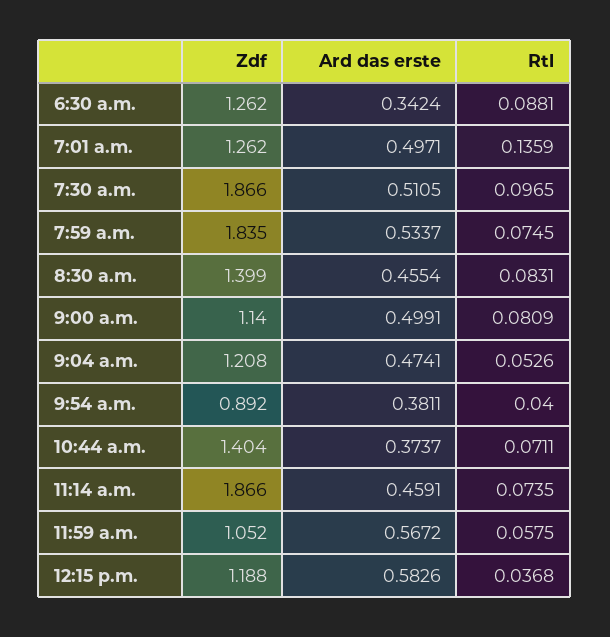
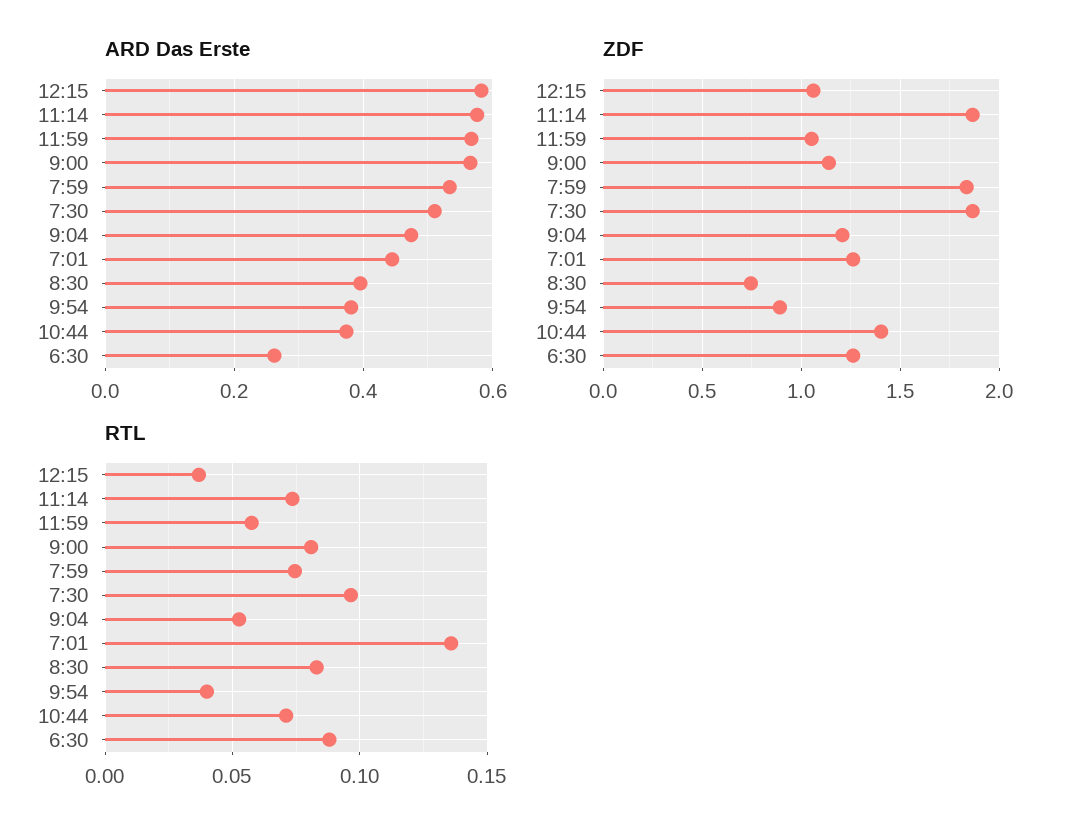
Ard das erste, 6:30 a.m.: 0.3424 -> 0.26
Ard das erste, 7:01 a.m.: 0.4971 -> 0.44
Zdf, 8:30 a.m.: 1.399 -> 0.75
Ard das erste, 8:30 a.m.: 0.4554 -> 0.4
Ard das erste, 9:00 a.m.: 0.4991 -> 0.56
Ard das erste, 11:14 a.m.: 0.4591 -> 0.58
Zdf, 12:15 p.m.: 1.188 -> 1.05

